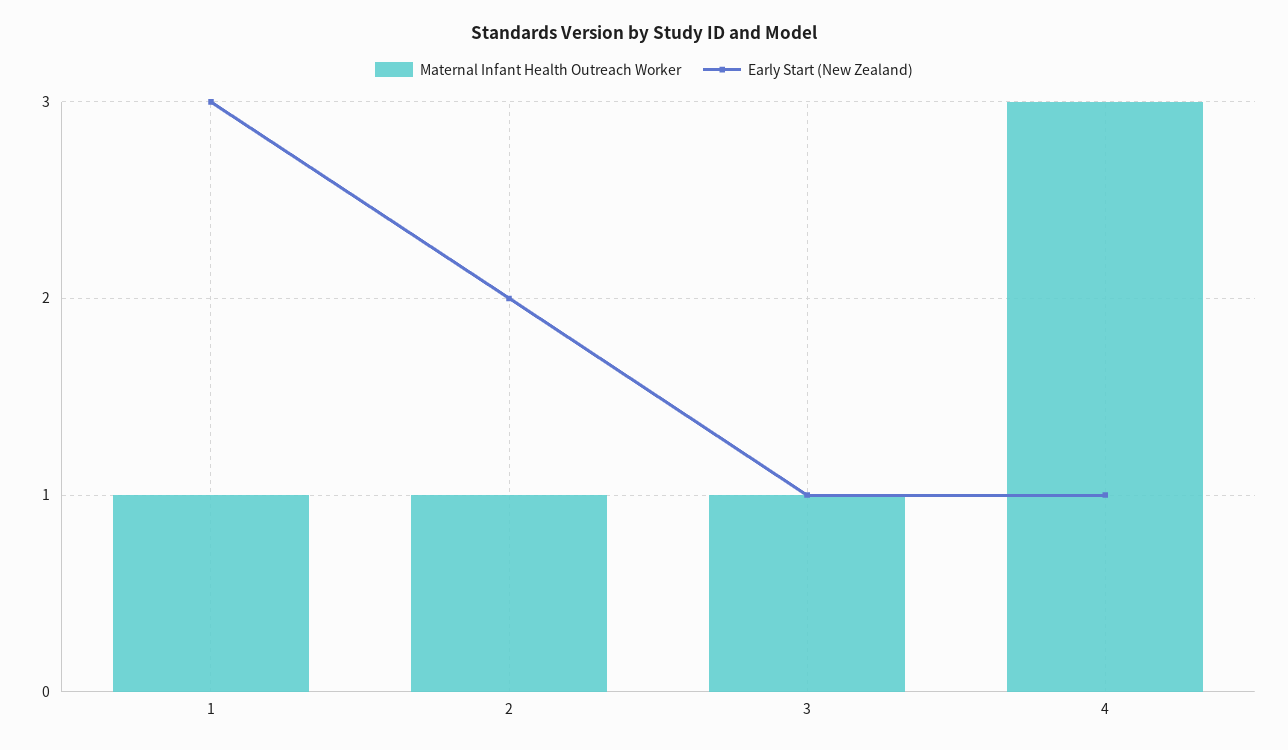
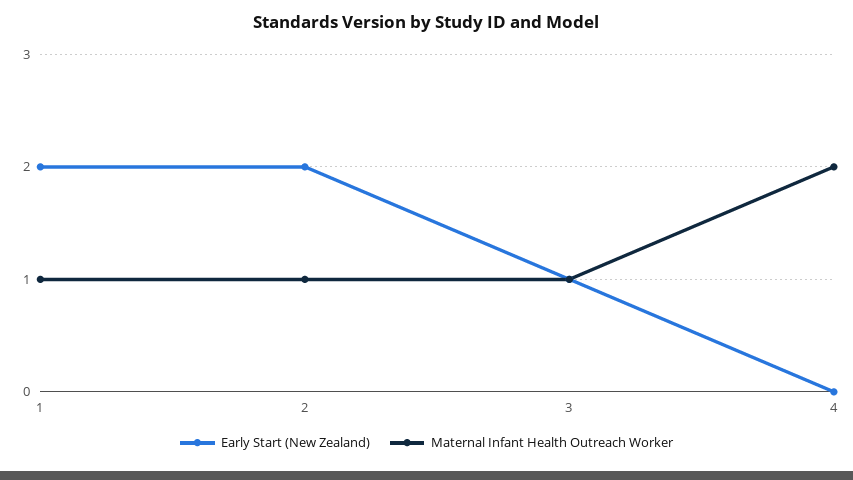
Early Start (New Zealand), 1: 3 -> 2
Maternal Infant Health Outreach Worker, 4: 3 -> 2
Early Start (New Zealand), 4: 1 -> 0

